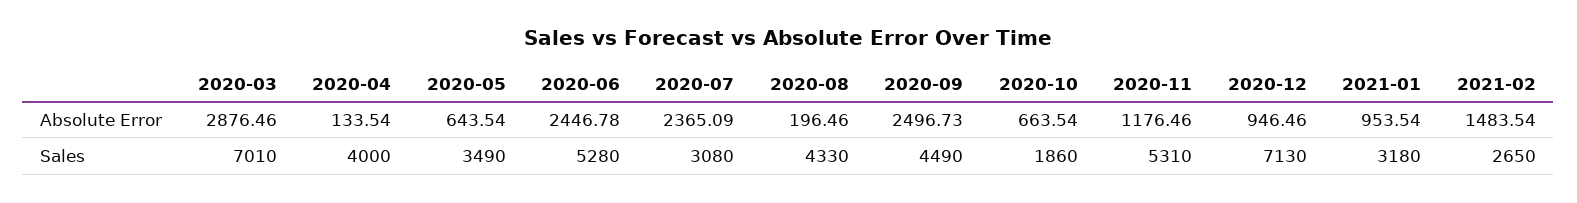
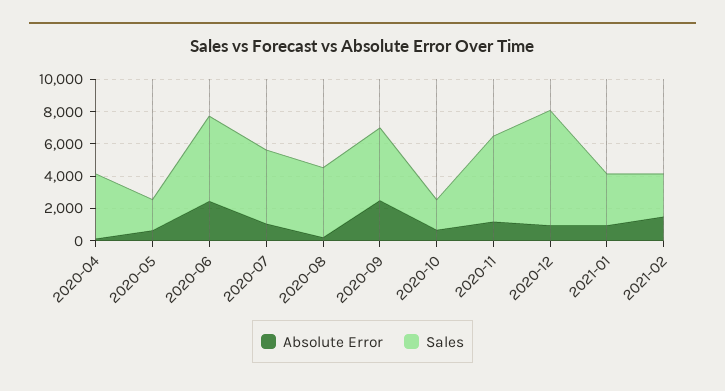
Absolute Error, 2020-03: 2876.46 -> none
Absolute Error, 2020-07: 2365.09 -> 1000
Sales, 2020-03: 7010 -> none
Sales, 2020-05: 3490 -> 2000
Sales, 2020-07: 3080 -> 4500

